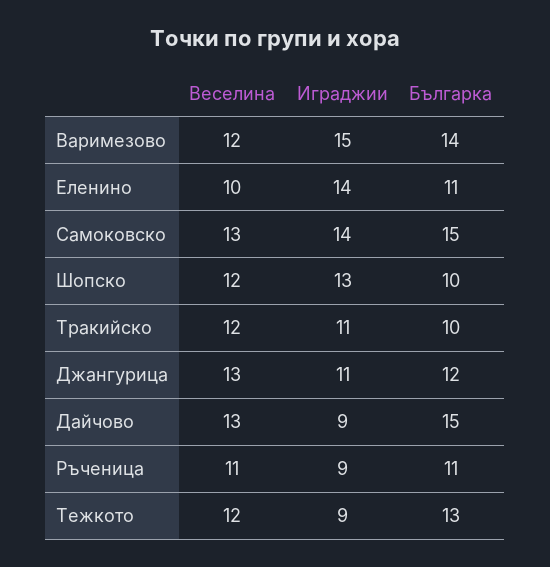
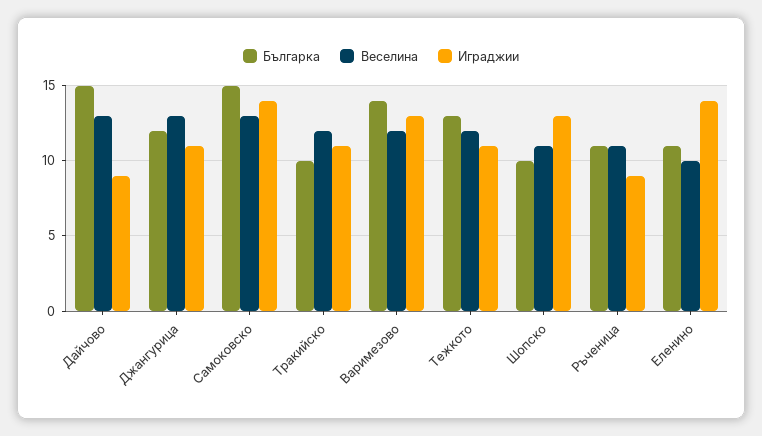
Играджии, Варимезово: 15 -> 13
Веселина, Шопско: 12 -> 11
Играджии, Тежкото: 9 -> 11

